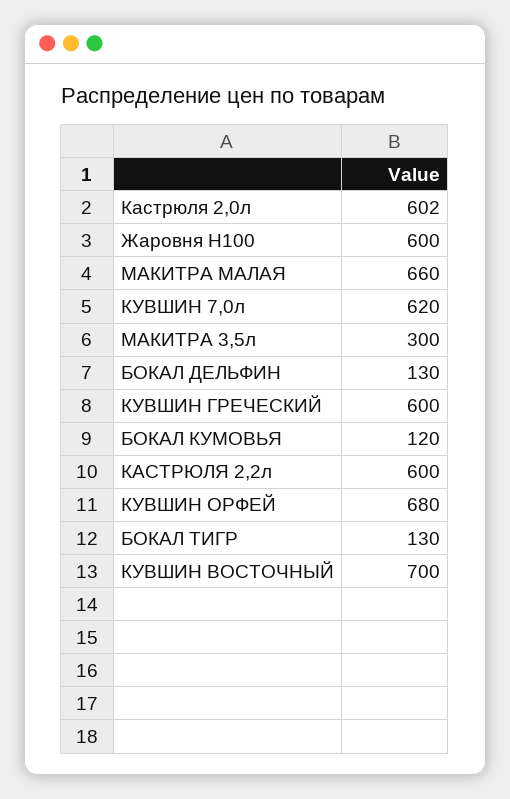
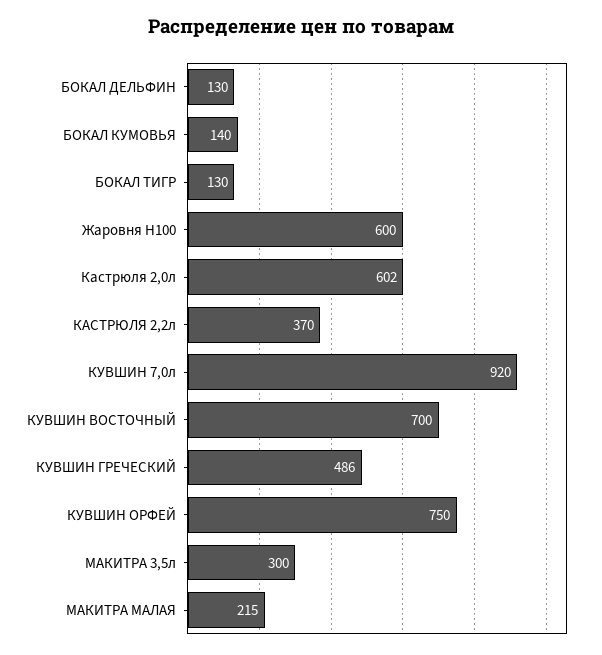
МАКИТРА МАЛАЯ: 660 -> 215
КУВШИН 7,0л: 620 -> 920
КУВШИН ГРЕЧЕСКИЙ: 600 -> 486
БОКАЛ КУМОВЬЯ: 120 -> 140
КАСТРЮЛЯ 2,2л: 600 -> 370
КУВШИН ОРФЕЙ: 680 -> 750

